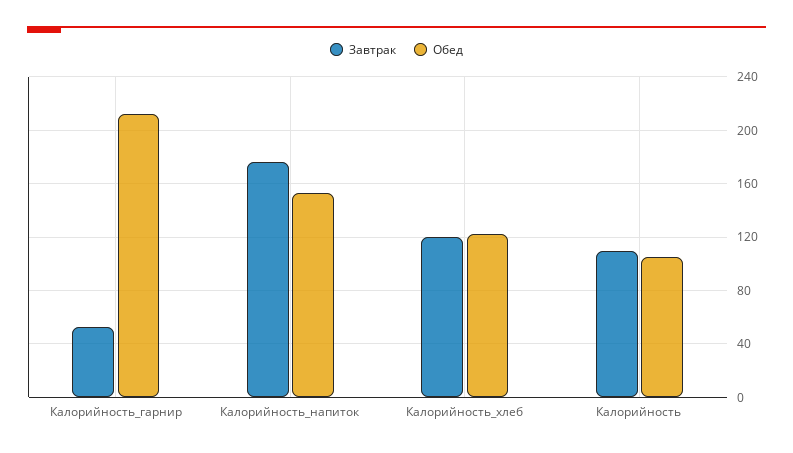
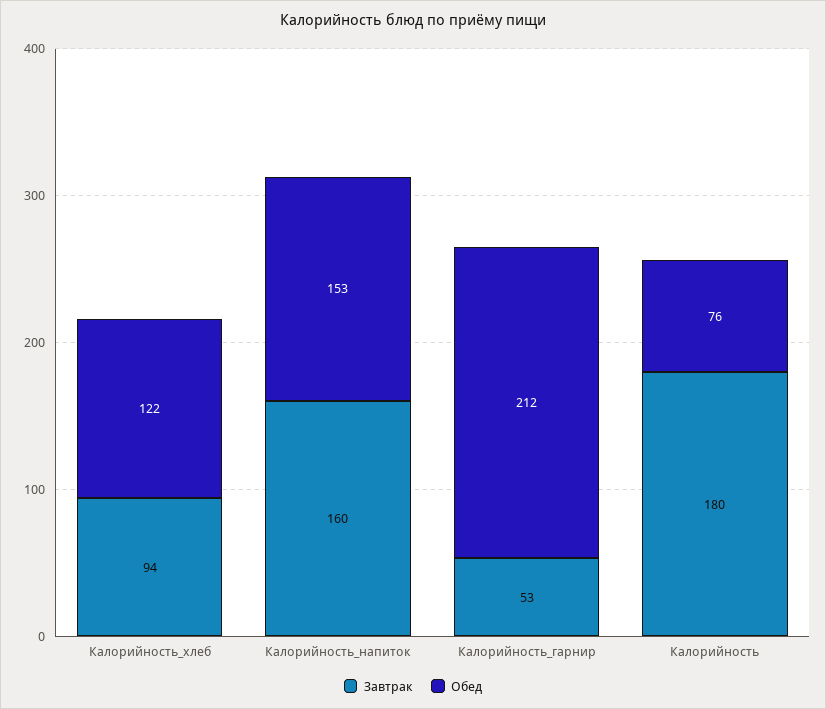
Завтрак, Калорийность_напиток: 175 -> 160
Завтрак, Калорийность_хлеб: 120 -> 94
Завтрак, Калорийность: 110 -> 180
Обед, Калорийность: 105 -> 76

